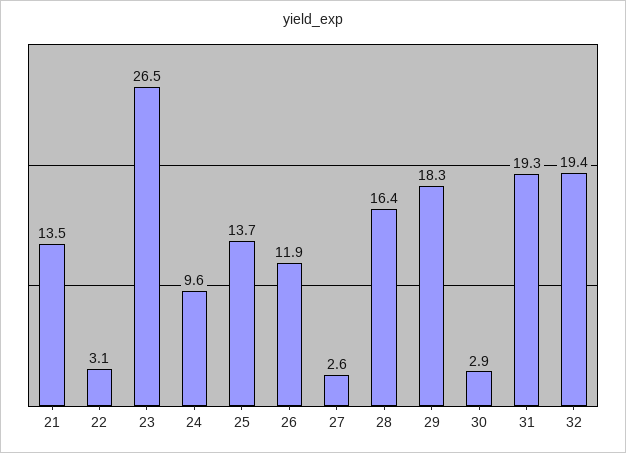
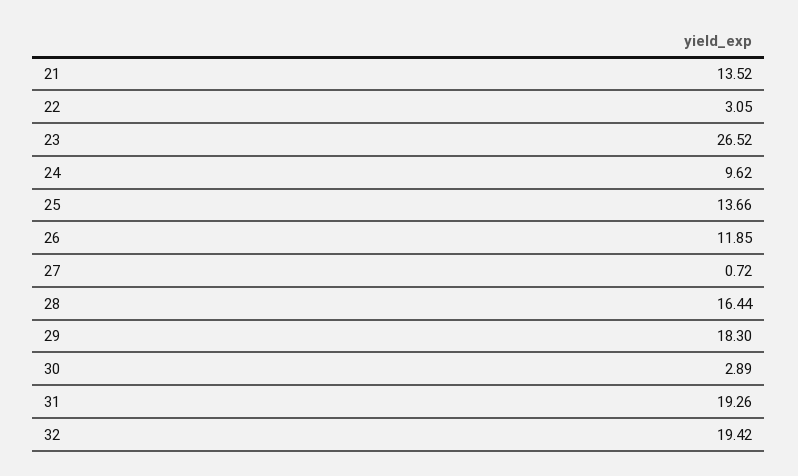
27: 2.6 -> 0.72

